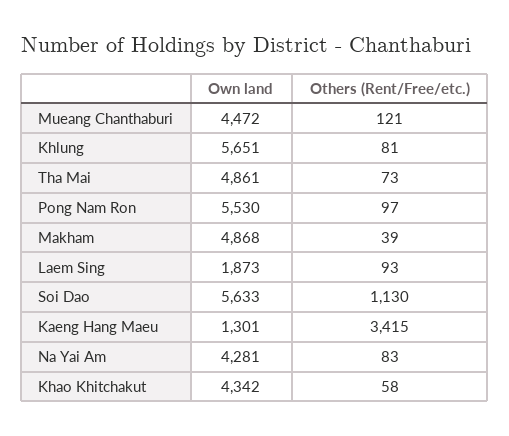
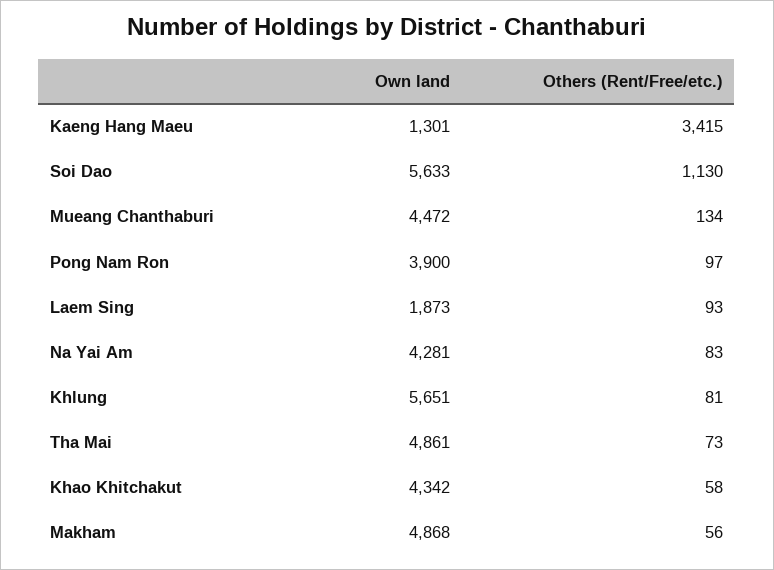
Others (Rent/Free/etc.), Mueang Chanthaburi: 121 -> 134
Own land, Pong Nam Ron: 5530 -> 3900
Others (Rent/Free/etc.), Makham: 39 -> 56

